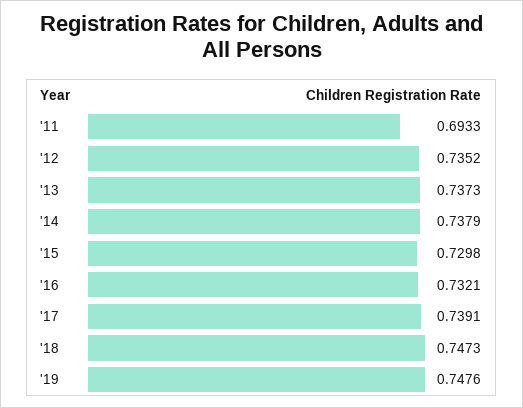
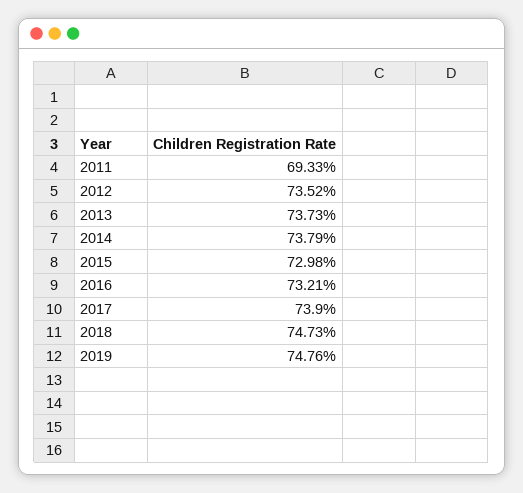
'17: 0.7391 -> 0.739

